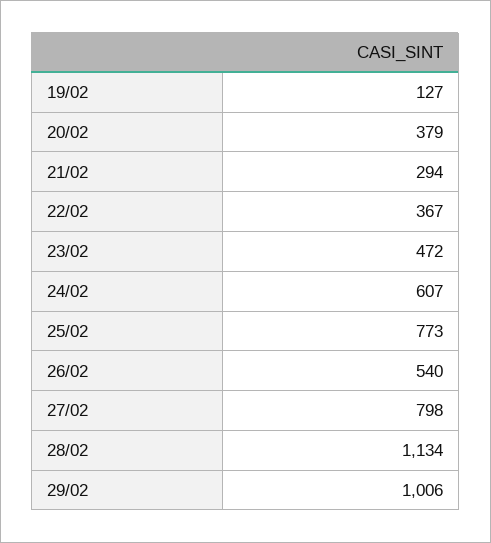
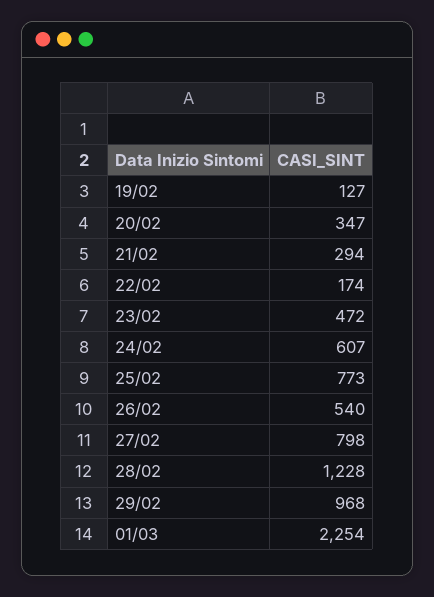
20/02: 379 -> 347
22/02: 367 -> 174
28/02: 1134 -> 1228
29/02: 1006 -> 968
01/03: none -> 2254

